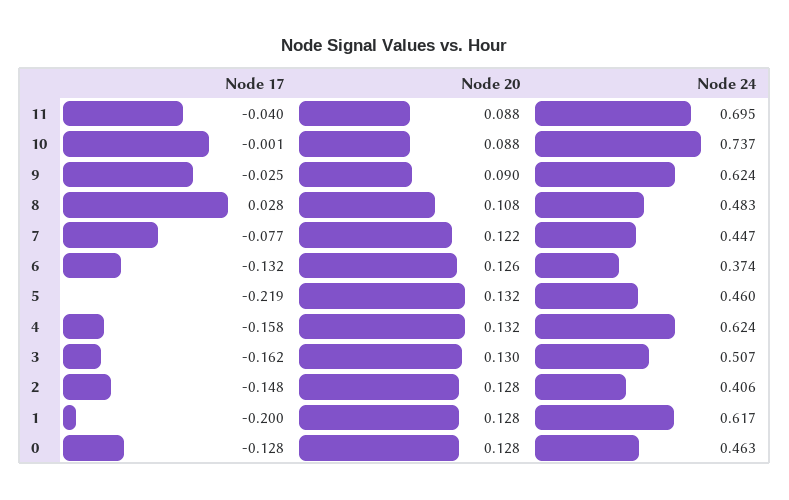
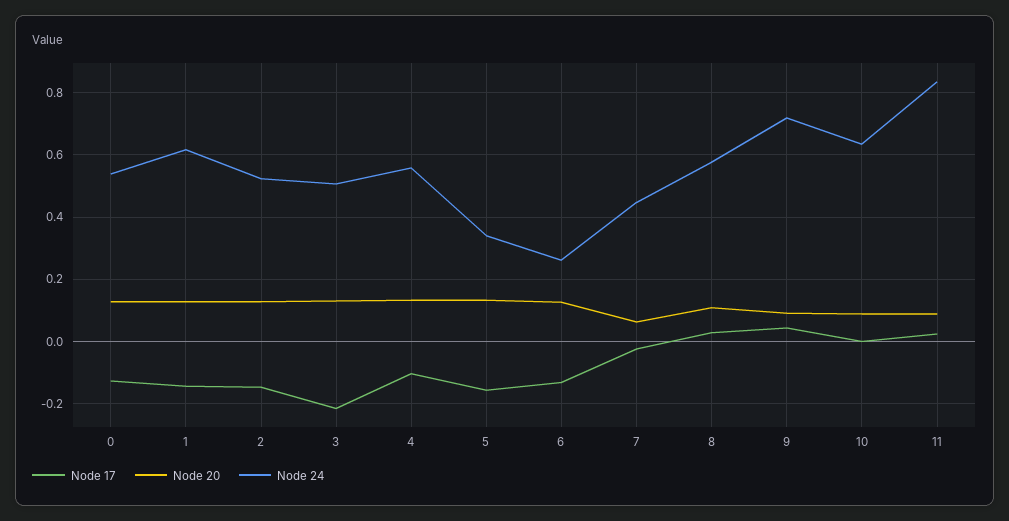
Node 17, 11: -0.04 -> 0.02
Node 24, 11: 0.695 -> 0.84
Node 24, 10: 0.737 -> 0.64
Node 17, 9: -0.025 -> 0.04
Node 24, 9: 0.624 -> 0.72
Node 24, 8: 0.483 -> 0.58
Node 17, 7: -0.077 -> -0.02
Node 20, 7: 0.122 -> 0.06
Node 24, 6: 0.374 -> 0.26
Node 17, 5: -0.219 -> -0.16
Node 24, 5: 0.46 -> 0.34
Node 17, 4: -0.158 -> -0.1
Node 24, 4: 0.624 -> 0.56
Node 17, 3: -0.162 -> -0.22
Node 24, 2: 0.406 -> 0.52
Node 17, 1: -0.2 -> -0.14
Node 24, 0: 0.463 -> 0.54

